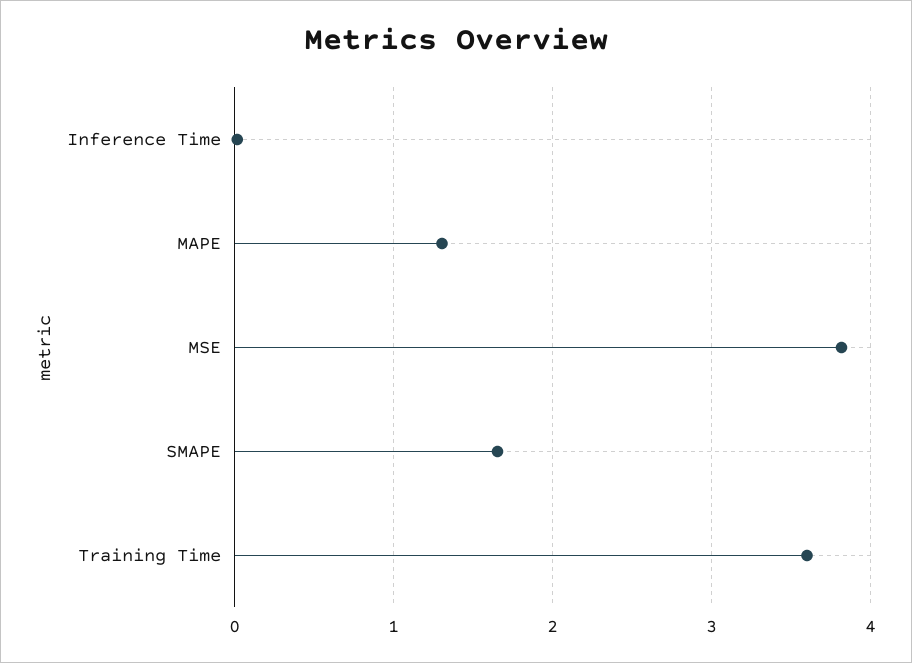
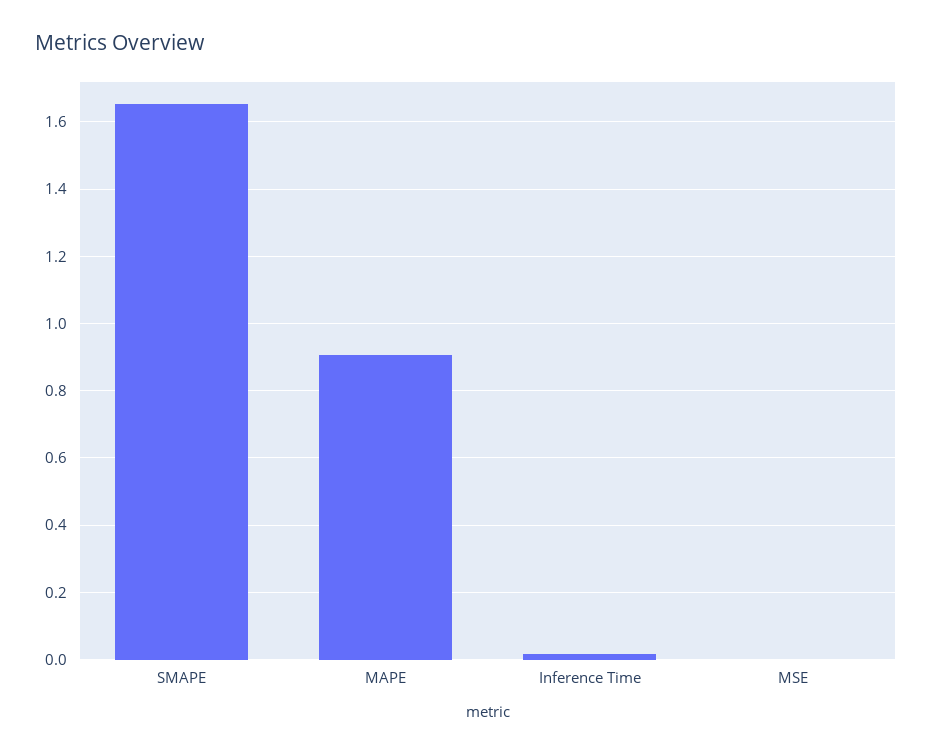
MAPE: 1.3 -> 0.9
MSE: 3.8 -> 0
Training Time: 3.6 -> none

